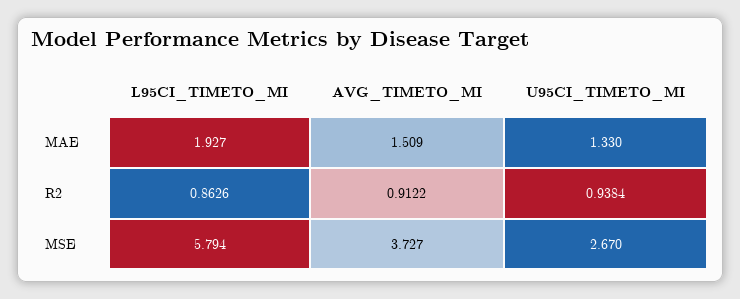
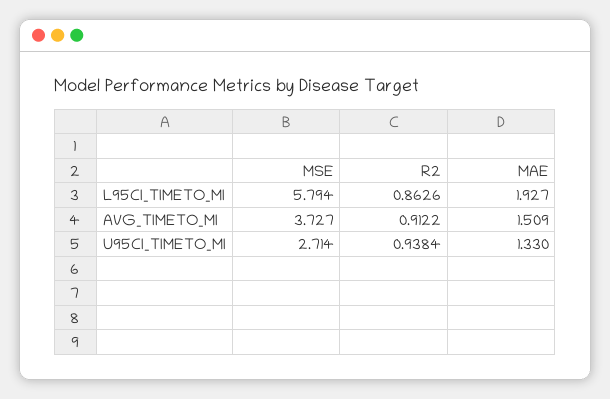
U95CI_TIMETO_MI, MSE: 2.67 -> 2.714

